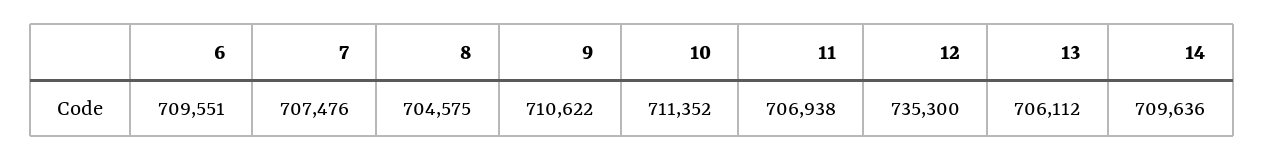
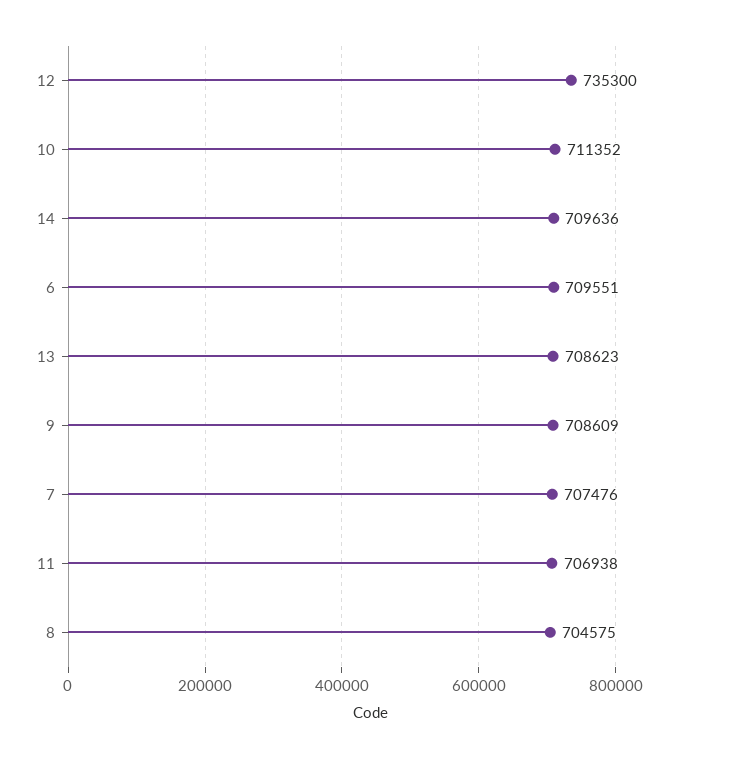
9: 710622 -> 708609
13: 706112 -> 708623

